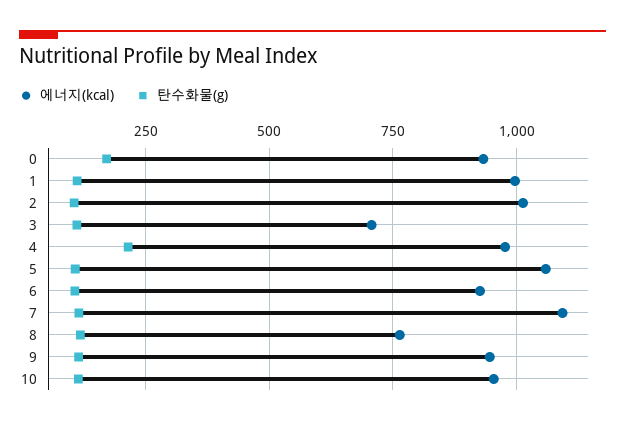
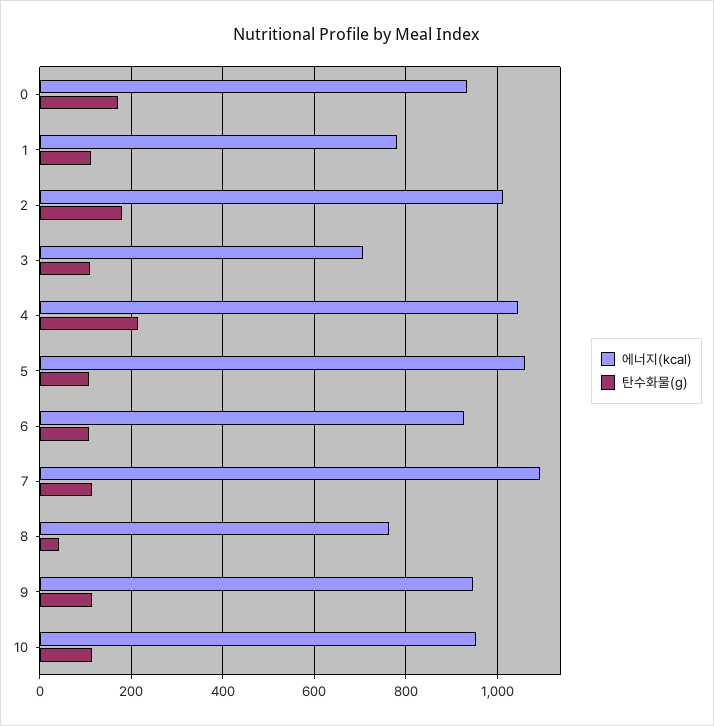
에너지(kcal), 1: 1000 -> 780
탄수화물(g), 2: 100 -> 180
에너지(kcal), 4: 975 -> 1040
탄수화물(g), 8: 125 -> 40

